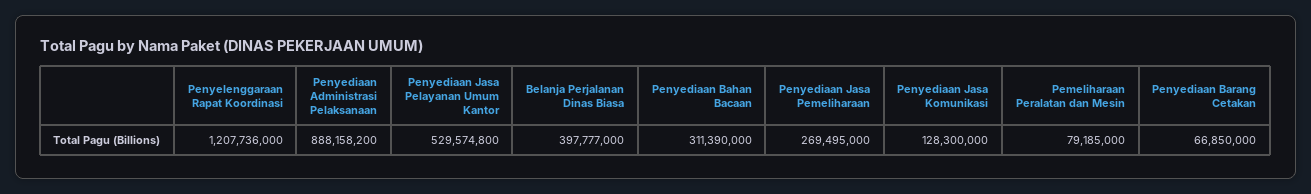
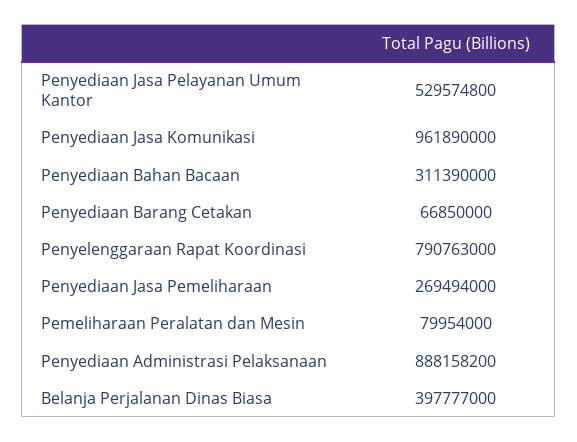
Penyelenggaraan Rapat Koordinasi: 1207736000 -> 790763000
Penyediaan Jasa Pemeliharaan: 269495000 -> 269494000
Penyediaan Jasa Komunikasi: 128300000 -> 961890000
Pemeliharaan Peralatan dan Mesin: 79185000 -> 79954000

